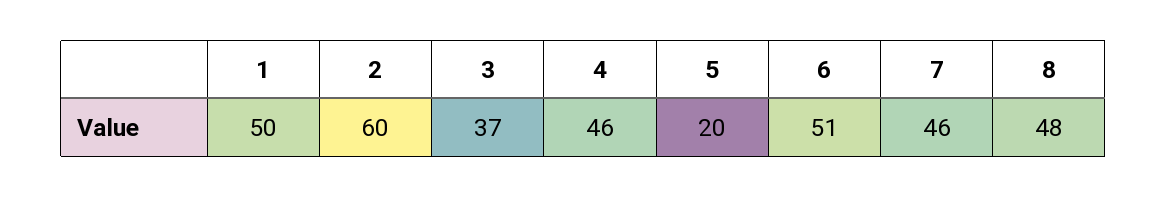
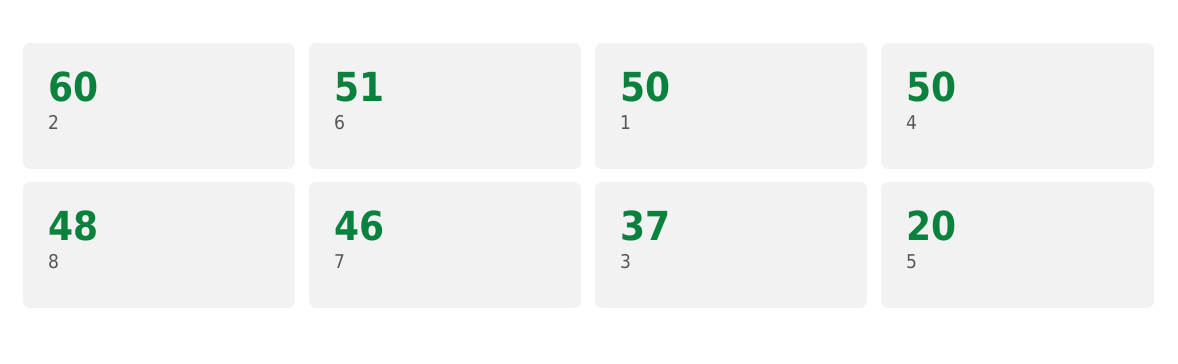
4: 46 -> 50

